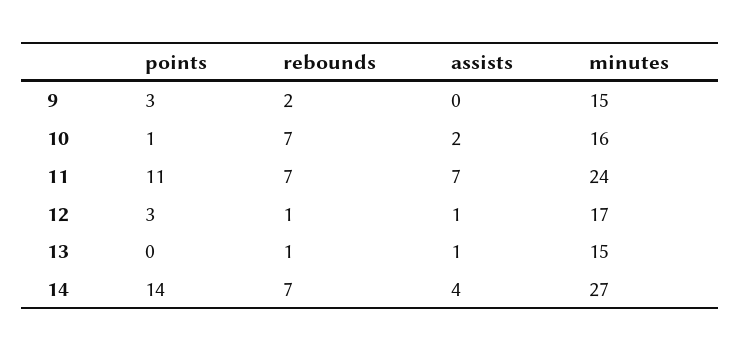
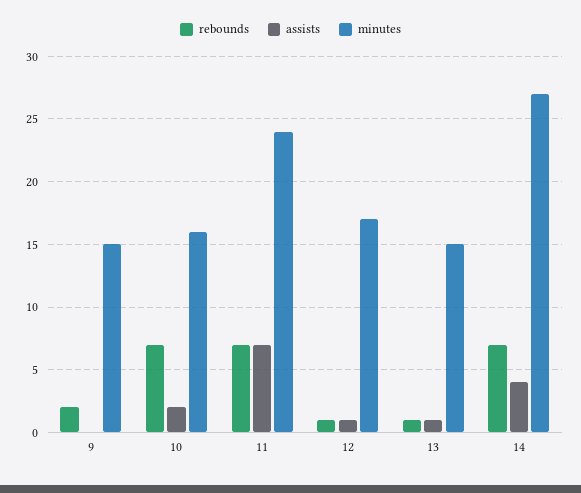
points, 9: 3 -> none
points, 10: 1 -> none
points, 11: 11 -> none
points, 12: 3 -> none
points, 13: 0 -> none
points, 14: 14 -> none

